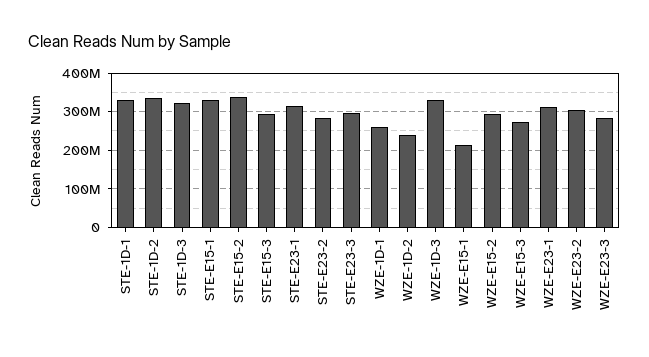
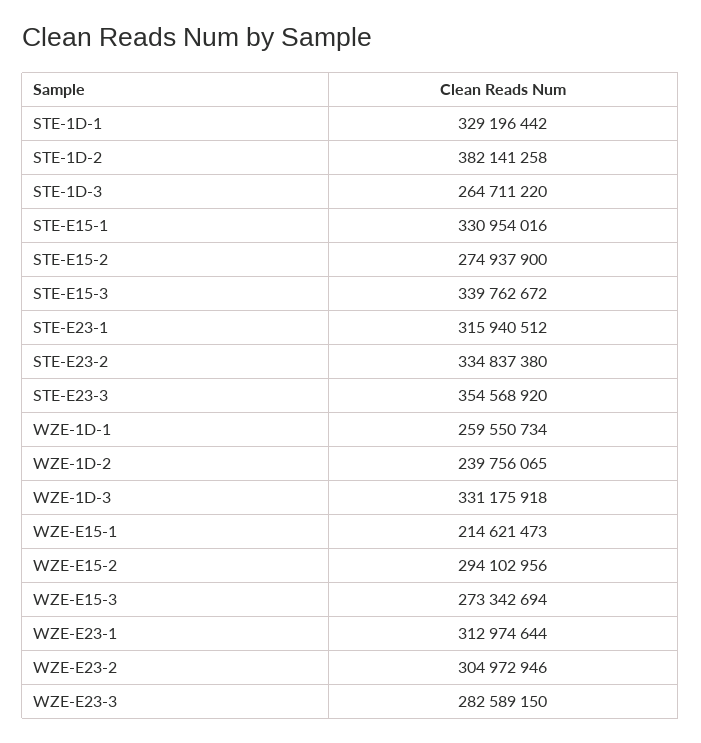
STE-1D-2: 340000000 -> 382141258
STE-1D-3: 320000000 -> 264711220
STE-E15-2: 340000000 -> 274937900
STE-E15-3: 300000000 -> 339762672
STE-E23-2: 280000000 -> 334837380
STE-E23-3: 300000000 -> 354568920

